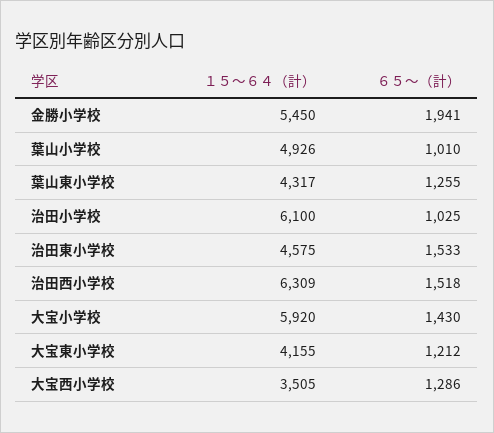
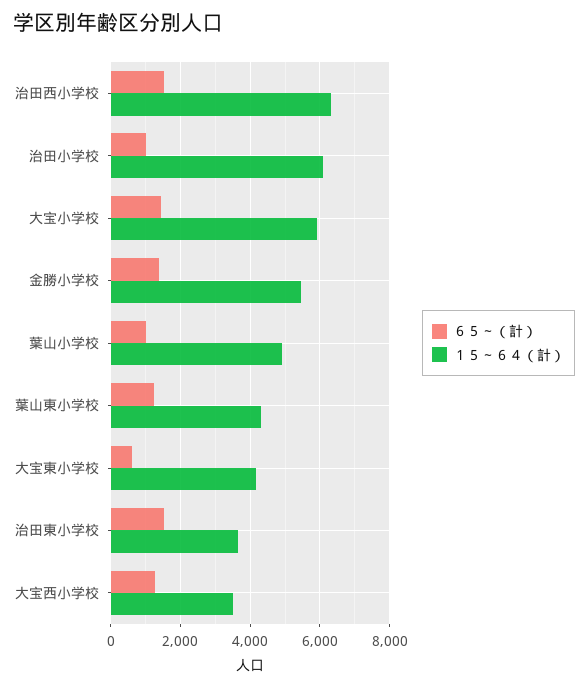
６５～（計）, 金勝小学校: 1941 -> 1400
１５～６４（計）, 治田東小学校: 4575 -> 3600
６５～（計）, 大宝東小学校: 1212 -> 600

